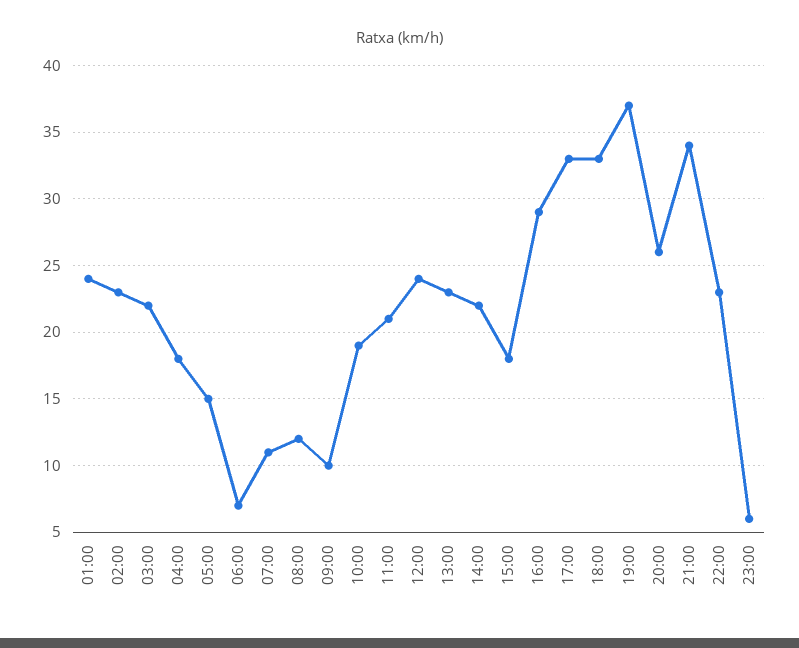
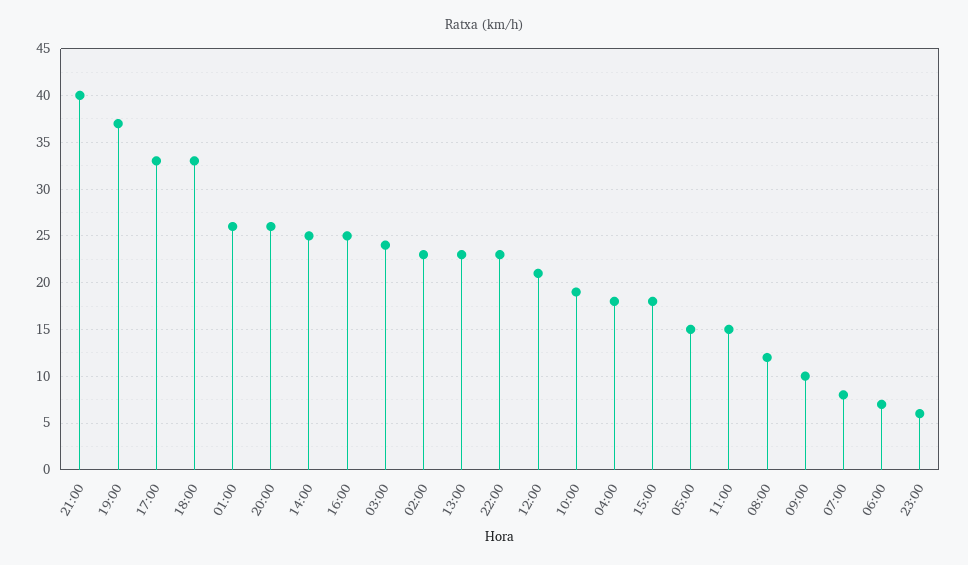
01:00: 24 -> 26
03:00: 22 -> 24
07:00: 11 -> 8
11:00: 21 -> 15
12:00: 24 -> 21
14:00: 22 -> 25
16:00: 29 -> 25
21:00: 34 -> 40

